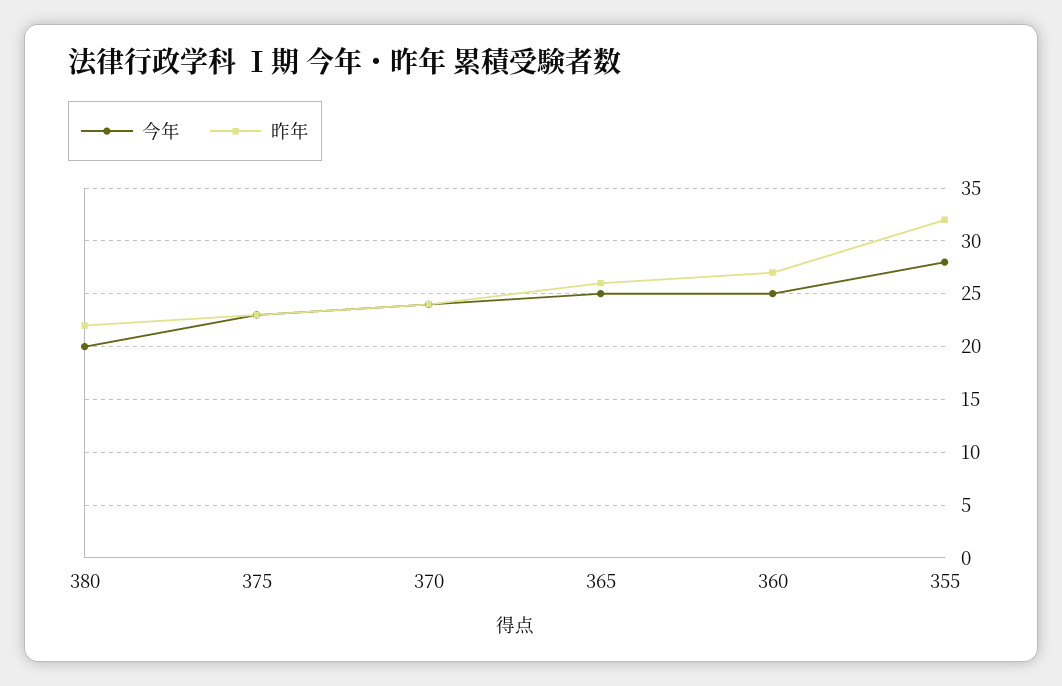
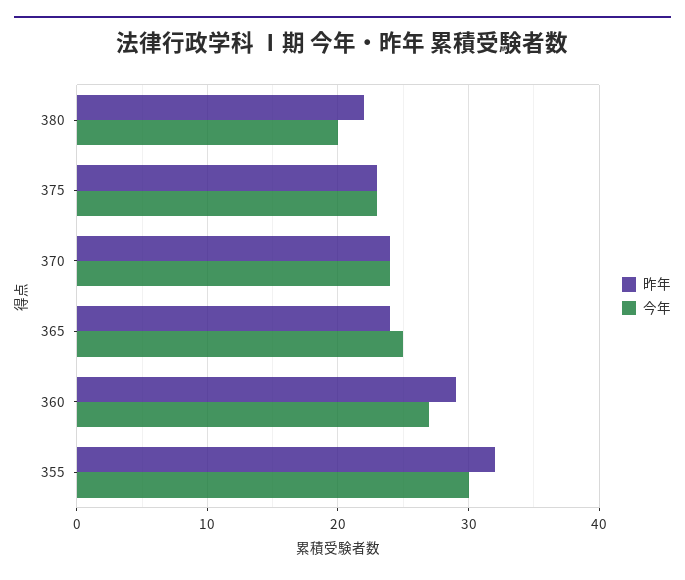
昨年, 365: 26 -> 24
今年, 360: 25 -> 27
昨年, 360: 27 -> 29
今年, 355: 28 -> 30

